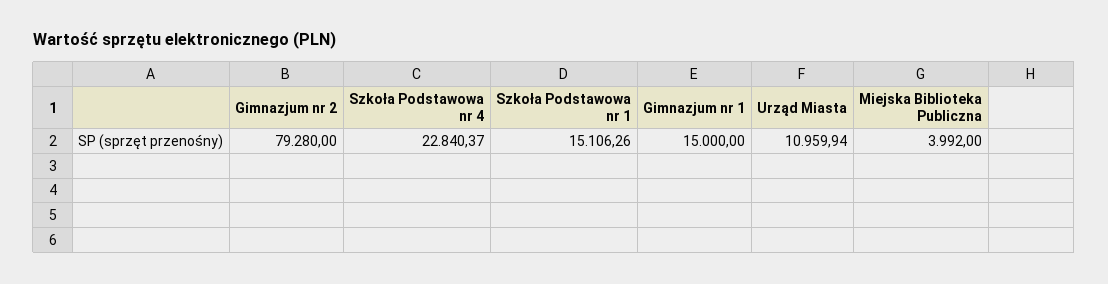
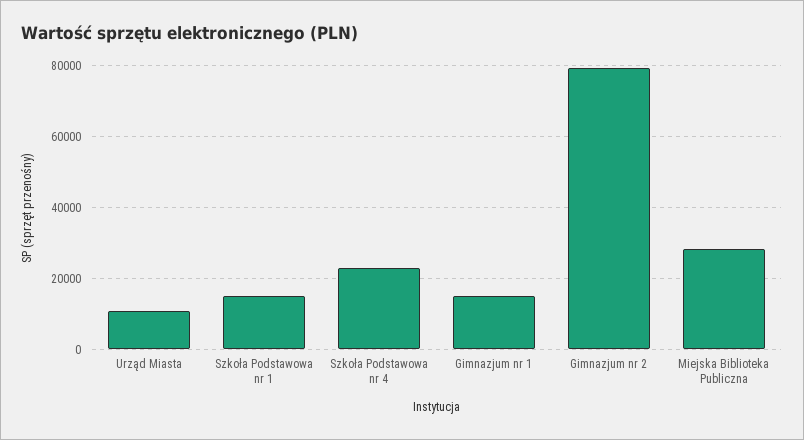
Miejska Biblioteka Publiczna: 3992 -> 28000

